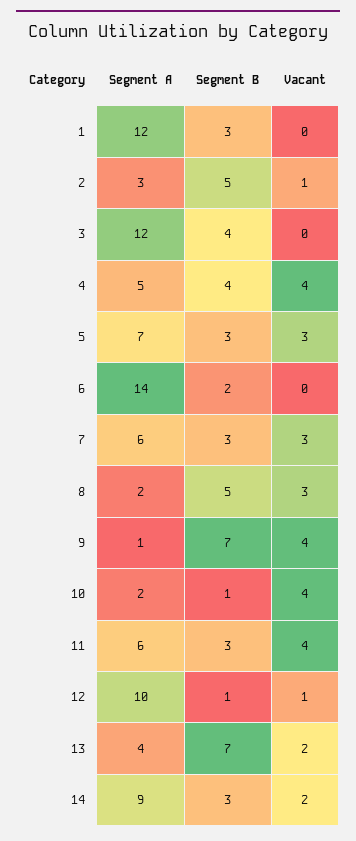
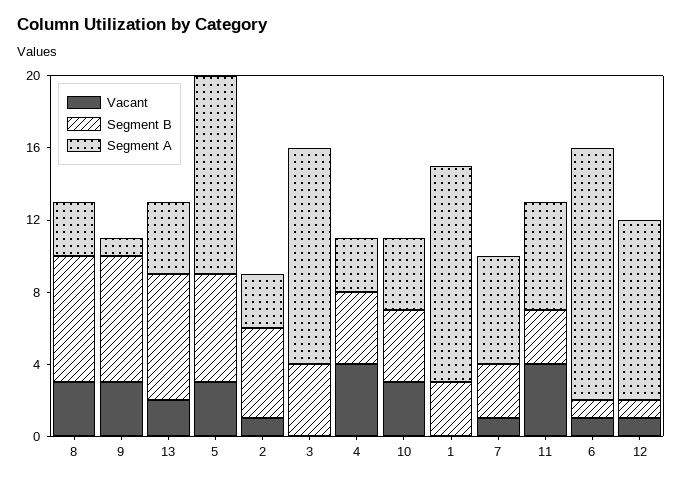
Segment A, 4: 5 -> 3
Segment A, 5: 7 -> 11
Segment B, 5: 3 -> 6
Segment B, 6: 2 -> 1
Vacant, 6: 0 -> 1
Vacant, 7: 3 -> 1
Segment A, 8: 2 -> 3
Segment B, 8: 5 -> 7
Vacant, 9: 4 -> 3
Segment A, 10: 2 -> 4
Segment B, 10: 1 -> 4
Vacant, 10: 4 -> 3
Segment A, 14: 9 -> none
Segment B, 14: 3 -> none
Vacant, 14: 2 -> none

